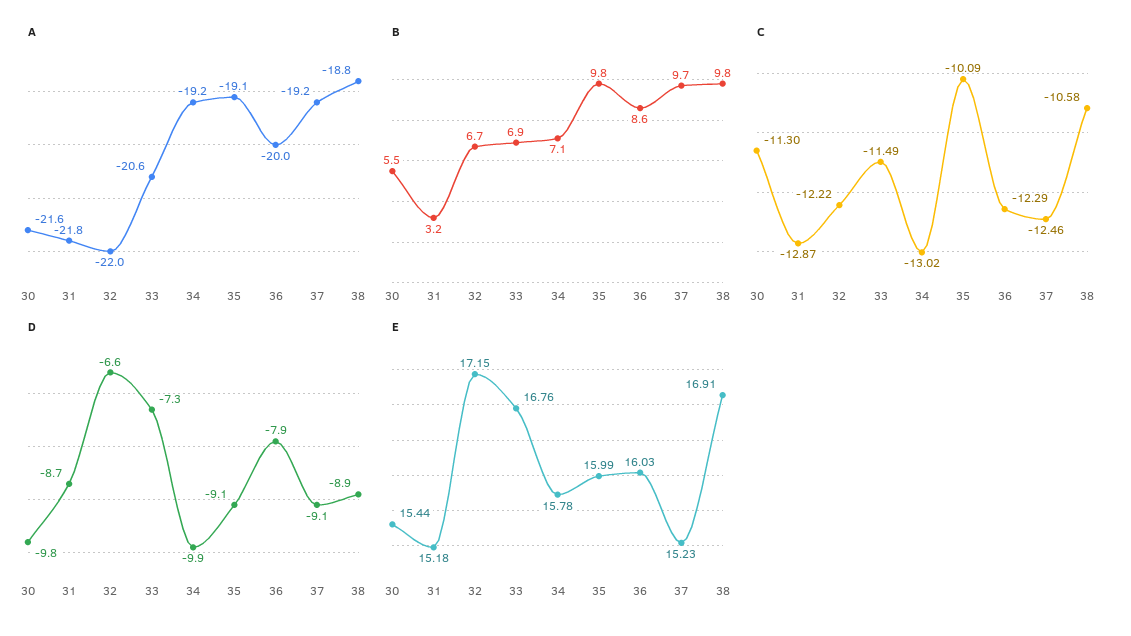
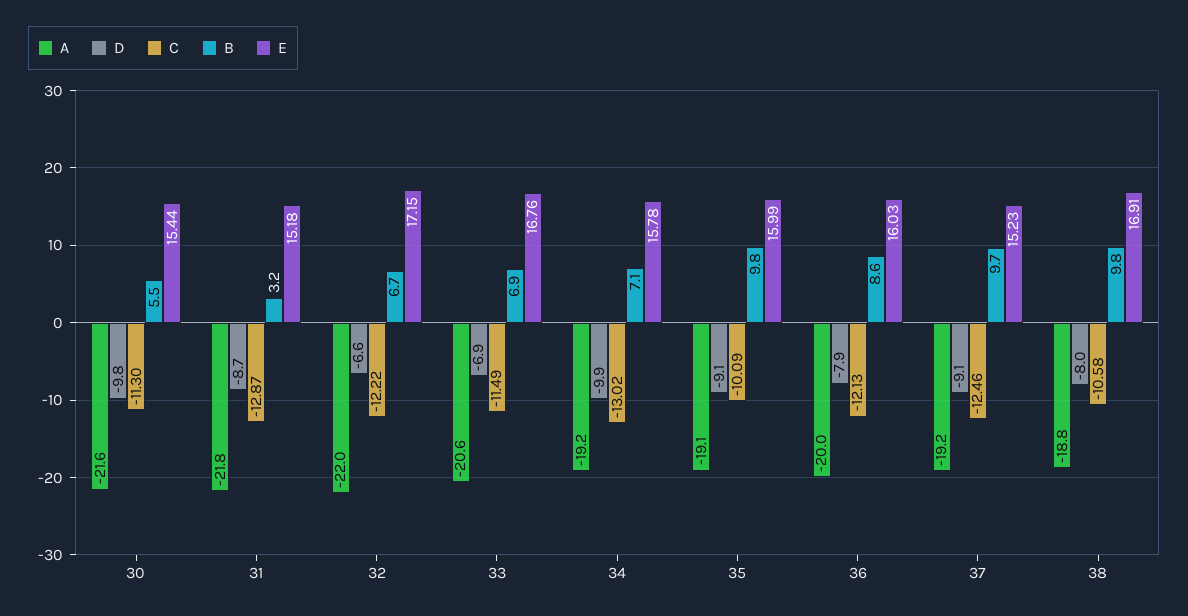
C, 36: -12.29 -> -12.13
D, 33: -7.3 -> -6.9
D, 38: -8.9 -> -8

